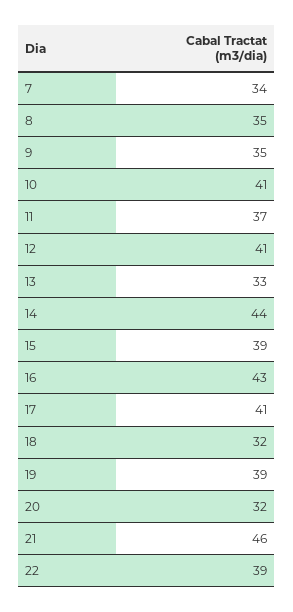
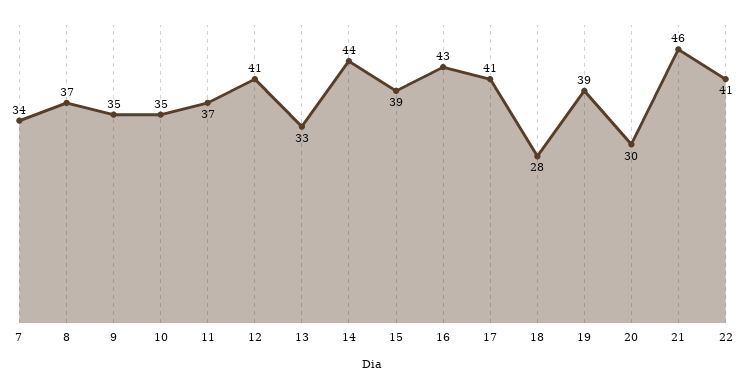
8: 35 -> 37
10: 41 -> 35
18: 32 -> 28
20: 32 -> 30
22: 39 -> 41

